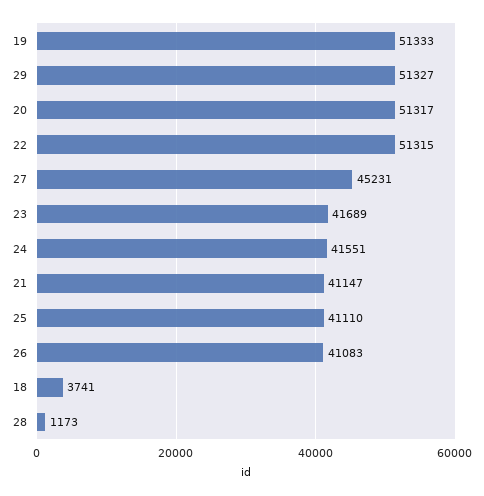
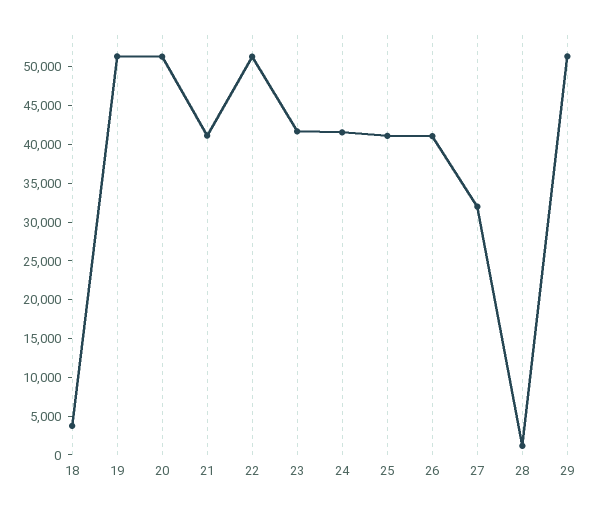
27: 45231 -> 32500

